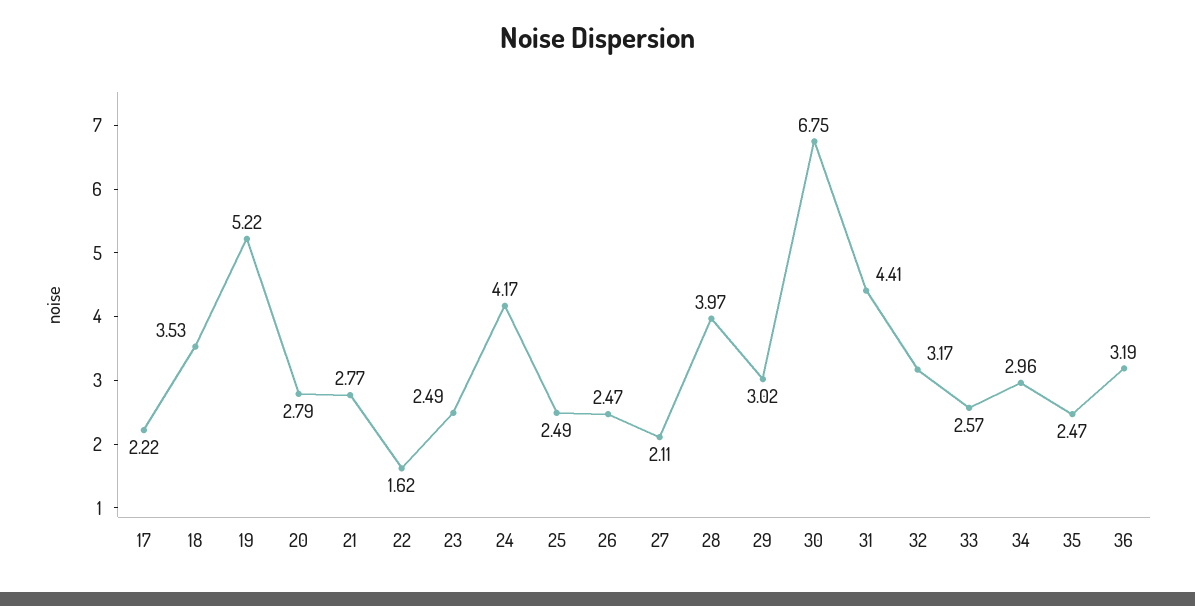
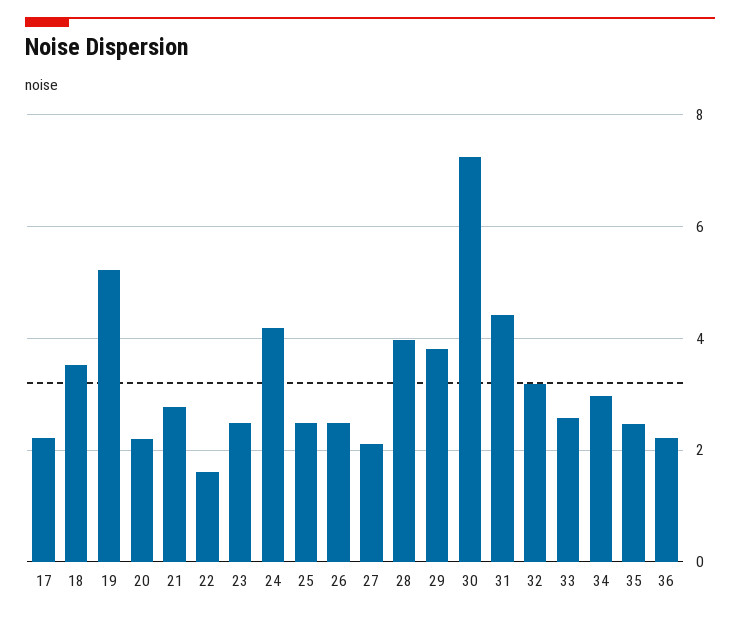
20: 2.79 -> 2.2
29: 3.02 -> 3.8
30: 6.75 -> 7.2
36: 3.19 -> 2.2

